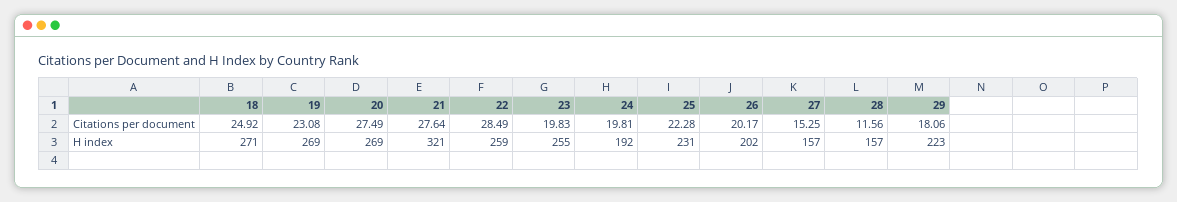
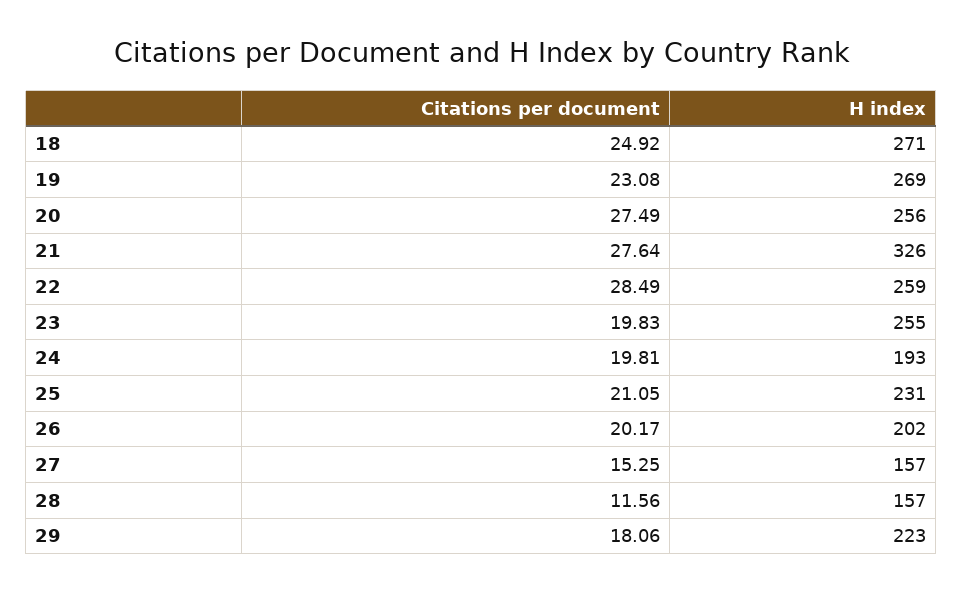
25, Citations per document: 22.28 -> 21.05
20, H index: 269 -> 256
21, H index: 321 -> 326
24, H index: 192 -> 193

